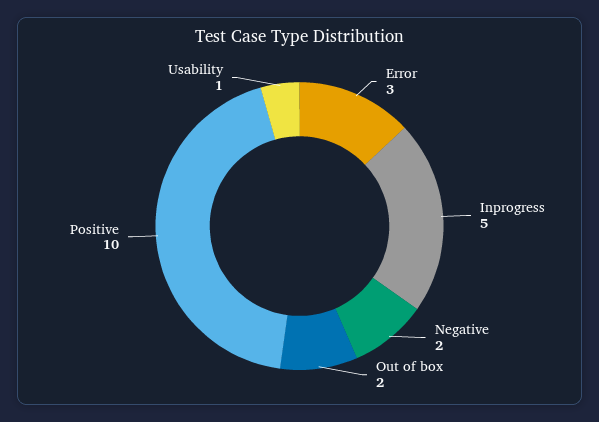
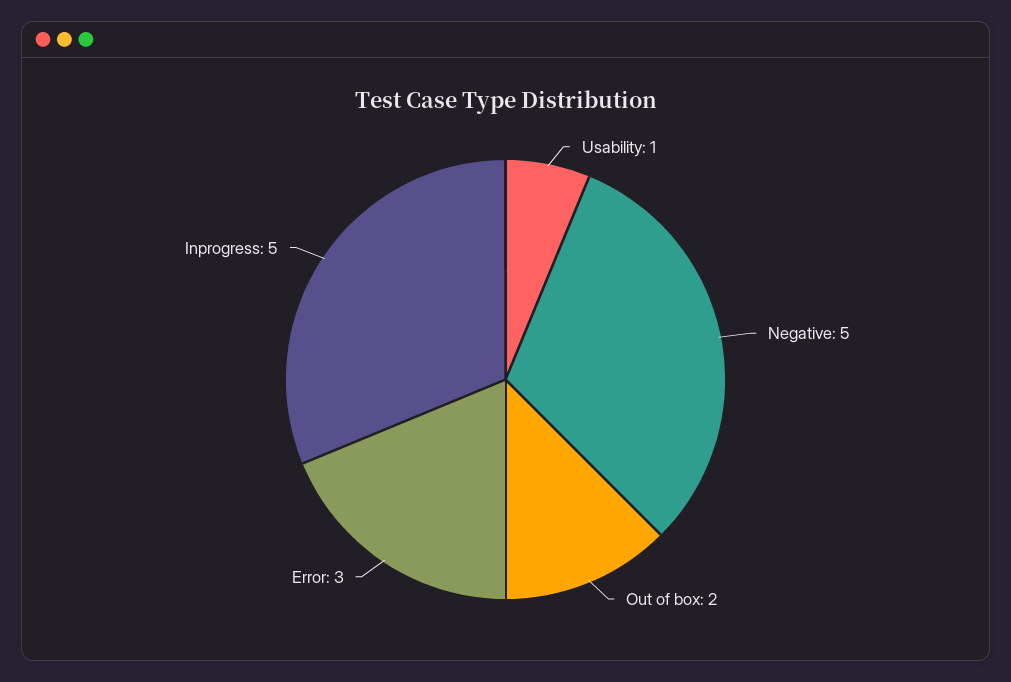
Negative: 2 -> 5
Positive: 10 -> none

